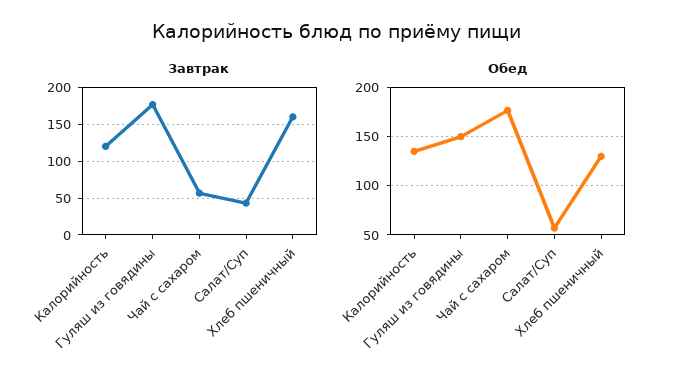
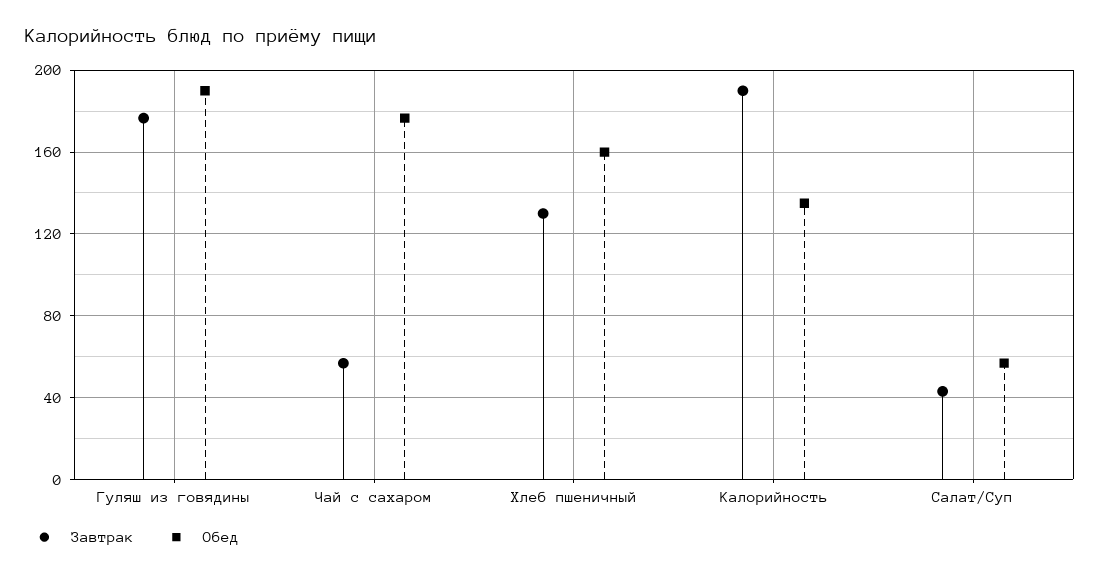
Завтрак, Калорийность: 120 -> 190
Завтрак, Хлеб пшеничный: 160 -> 130
Обед, Гуляш из говядины: 150 -> 190
Обед, Хлеб пшеничный: 130 -> 160

